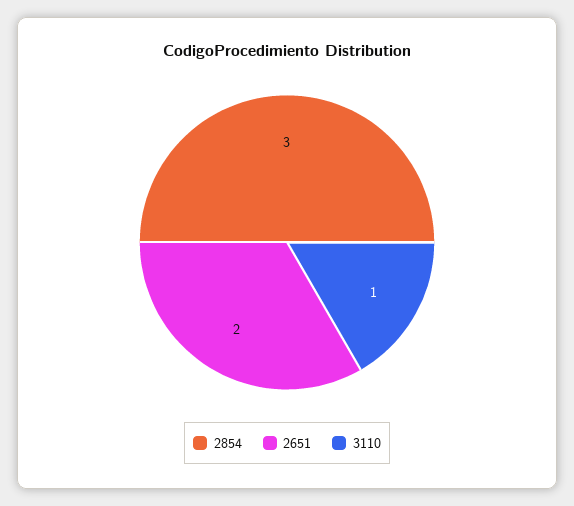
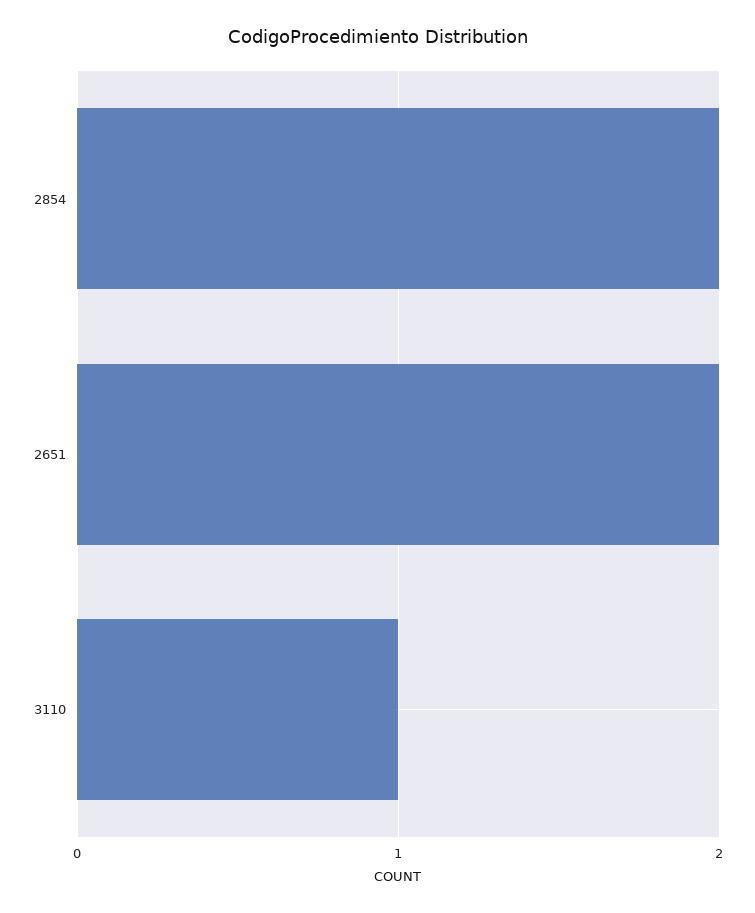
2854: 3 -> 2

